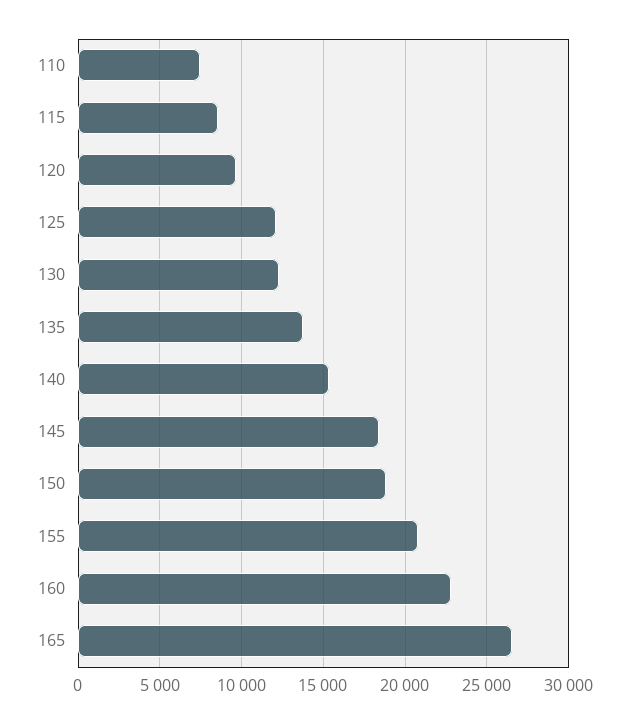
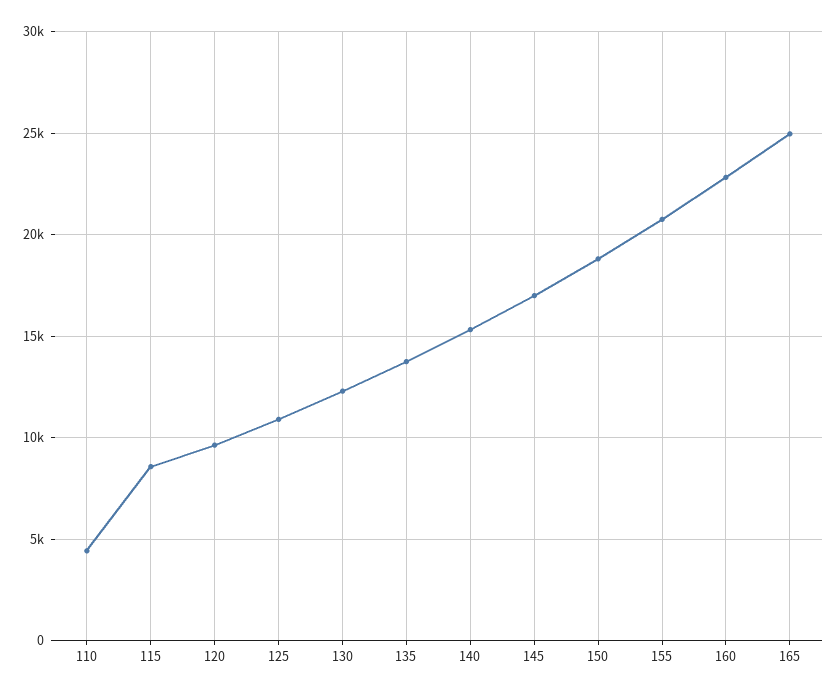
110: 7500 -> 4500
125: 12000 -> 11000
145: 18500 -> 17000
165: 26500 -> 25000

